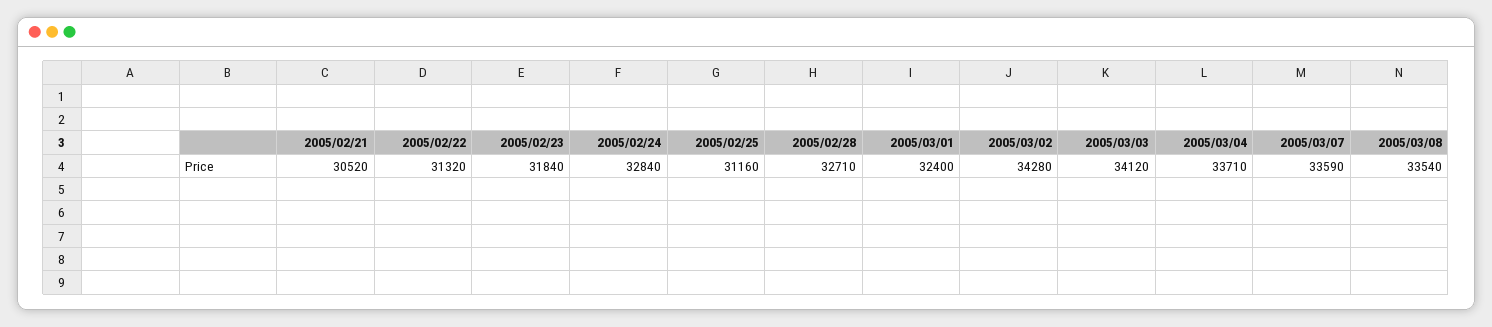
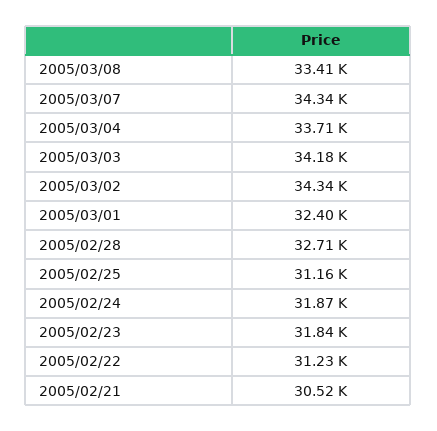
2005/02/22: 31320 -> 31230
2005/02/24: 32840 -> 31870
2005/03/02: 34280 -> 34340
2005/03/03: 34120 -> 34180
2005/03/07: 33590 -> 34340
2005/03/08: 33540 -> 33410

